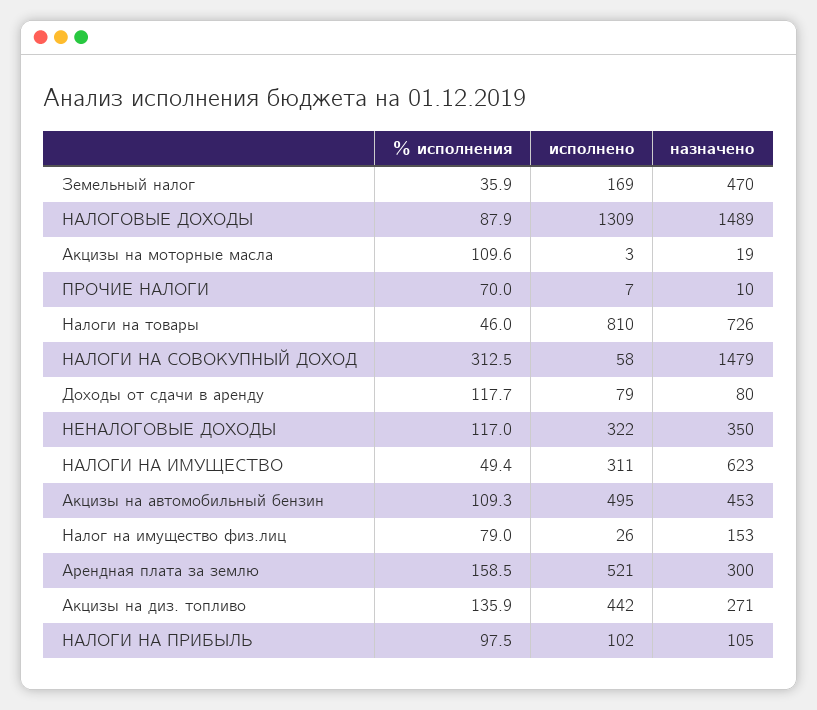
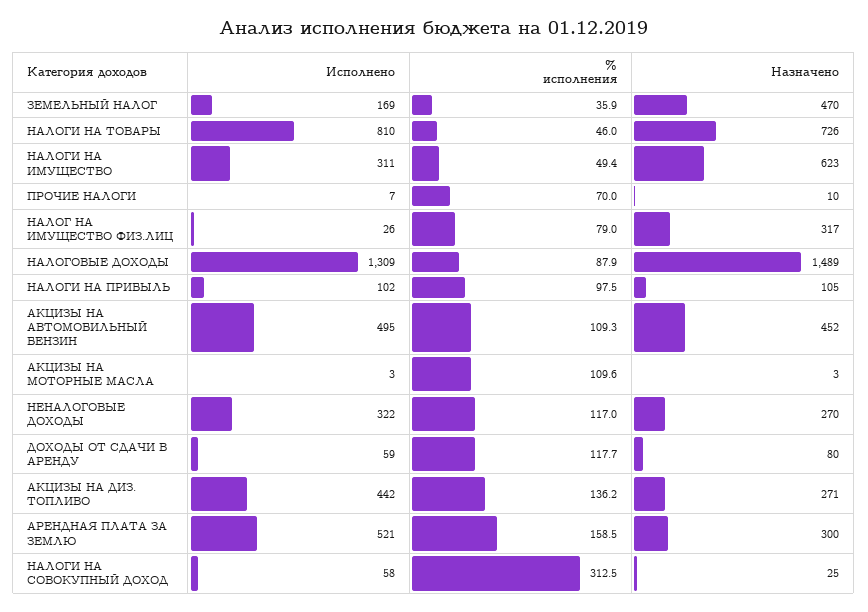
назначено, Акцизы на моторные масла: 19 -> 3
назначено, НАЛОГИ НА СОВОКУПНЫЙ ДОХОД: 1479 -> 25
исполнено, Доходы от сдачи в аренду: 79 -> 59
назначено, НЕНАЛОГОВЫЕ ДОХОДЫ: 350 -> 270
назначено, Акцизы на автомобильный бензин: 453 -> 452
назначено, Налог на имущество физ.лиц: 153 -> 317
% исполнения, Акцизы на диз. топливо: 135.9 -> 136.2

